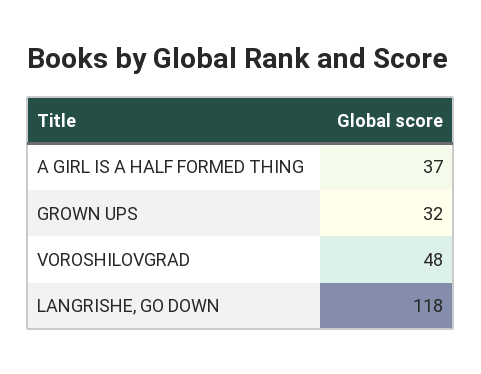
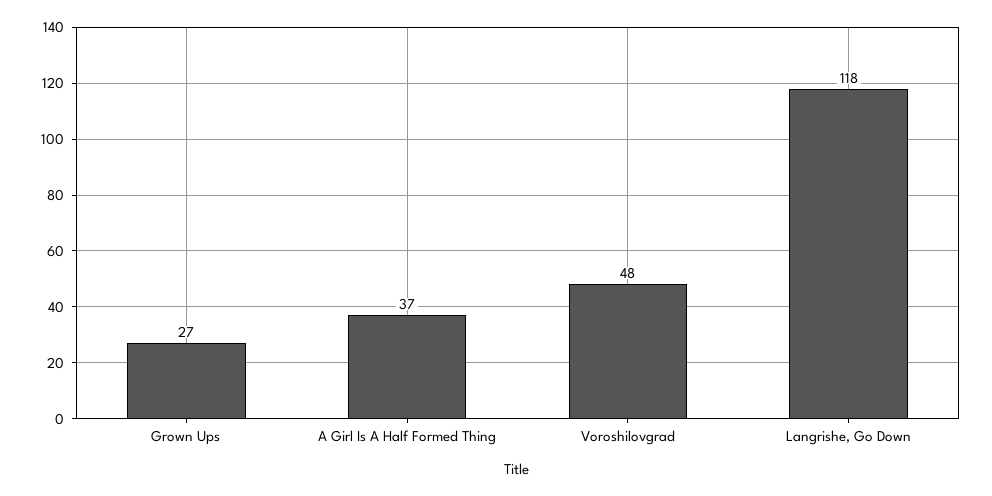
GROWN UPS: 32 -> 27

